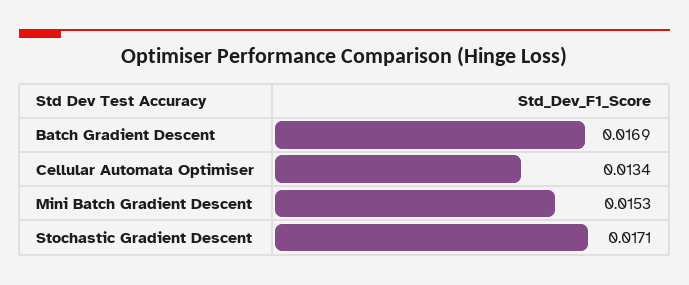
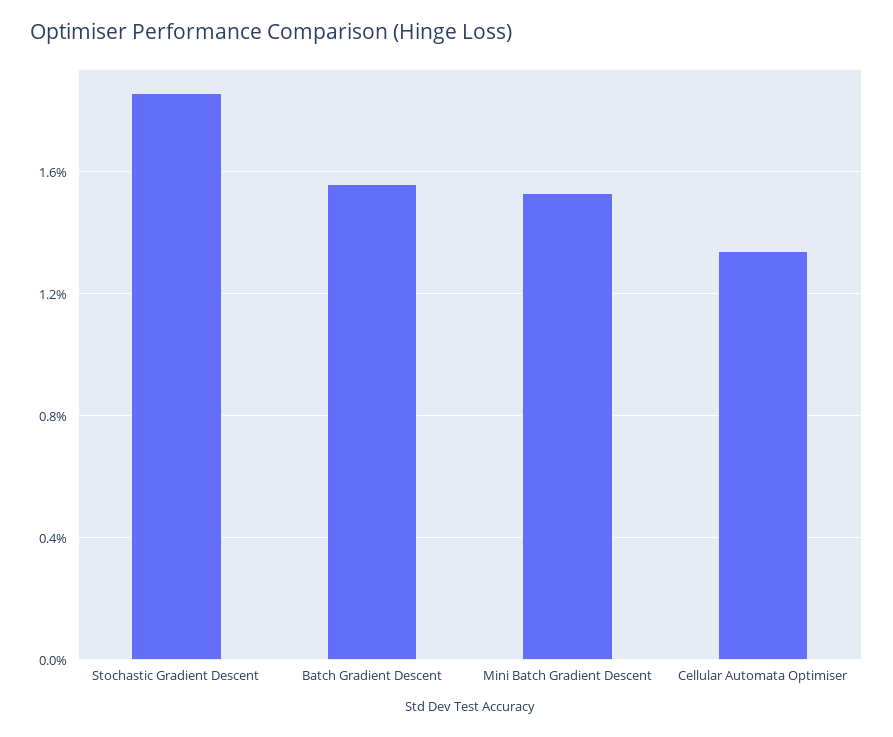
Batch Gradient Descent: 0.0169 -> 0.0155
Stochastic Gradient Descent: 0.0171 -> 0.0185

